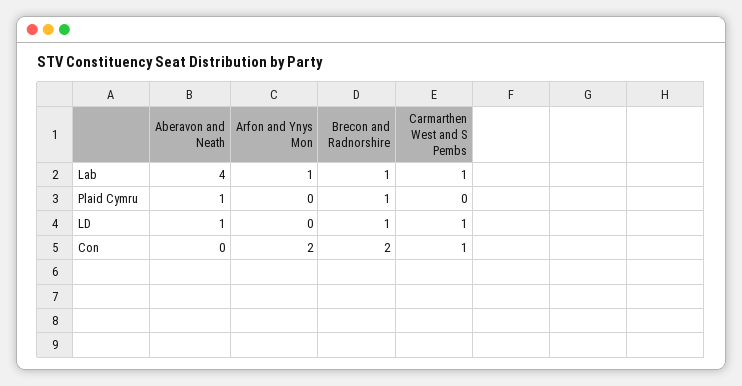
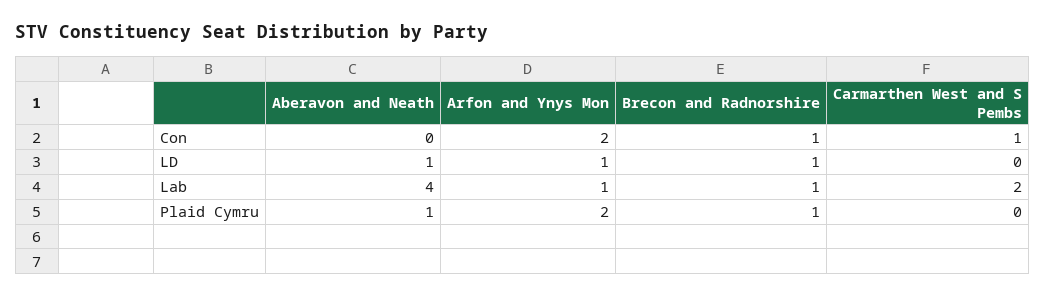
Carmarthen West and S Pembs, Lab: 1 -> 2
Arfon and Ynys Mon, Plaid Cymru: 0 -> 2
Arfon and Ynys Mon, LD: 0 -> 1
Carmarthen West and S Pembs, LD: 1 -> 0
Brecon and Radnorshire, Con: 2 -> 1

